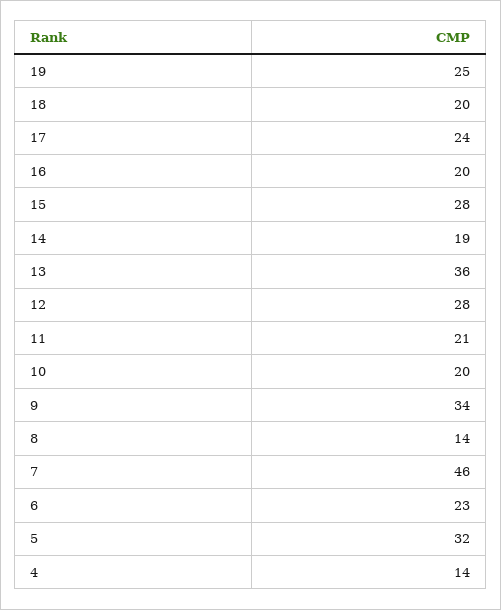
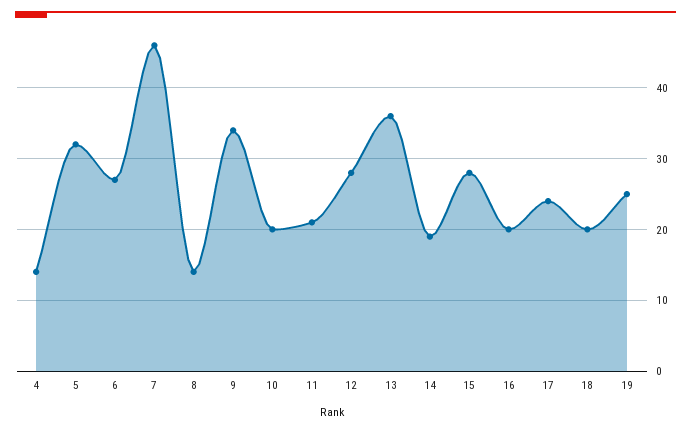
6: 23 -> 27

